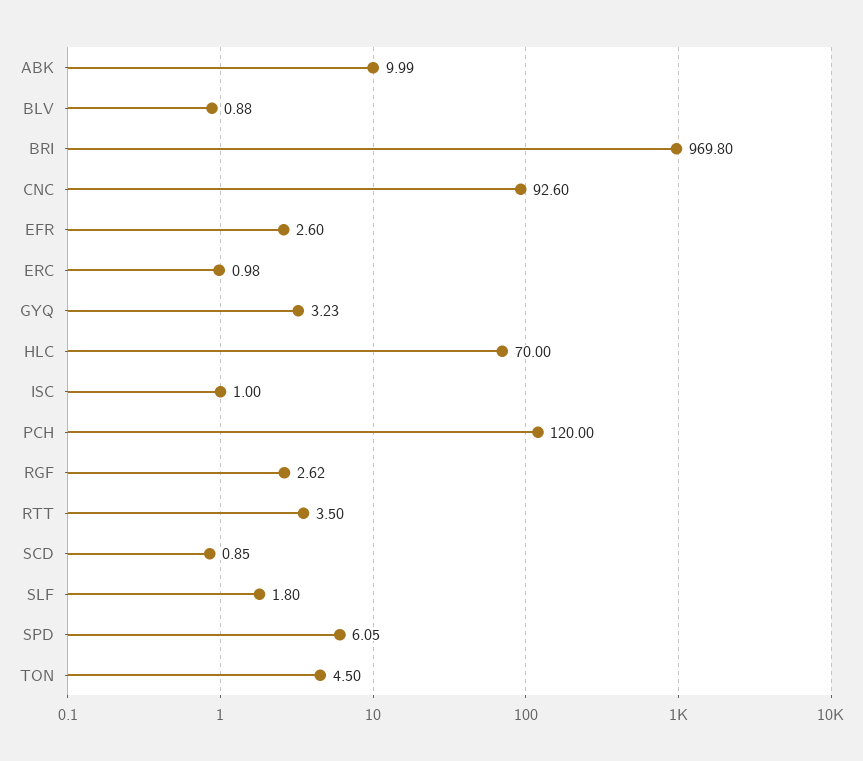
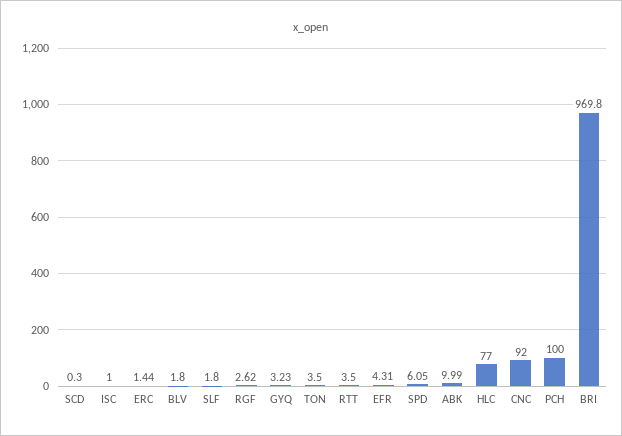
BLV: 0.88 -> 1.8
CNC: 92.6 -> 92
EFR: 2.6 -> 4.31
ERC: 0.98 -> 1.44
HLC: 70 -> 77
PCH: 120 -> 100
SCD: 0.85 -> 0.3
TON: 4.5 -> 3.5

